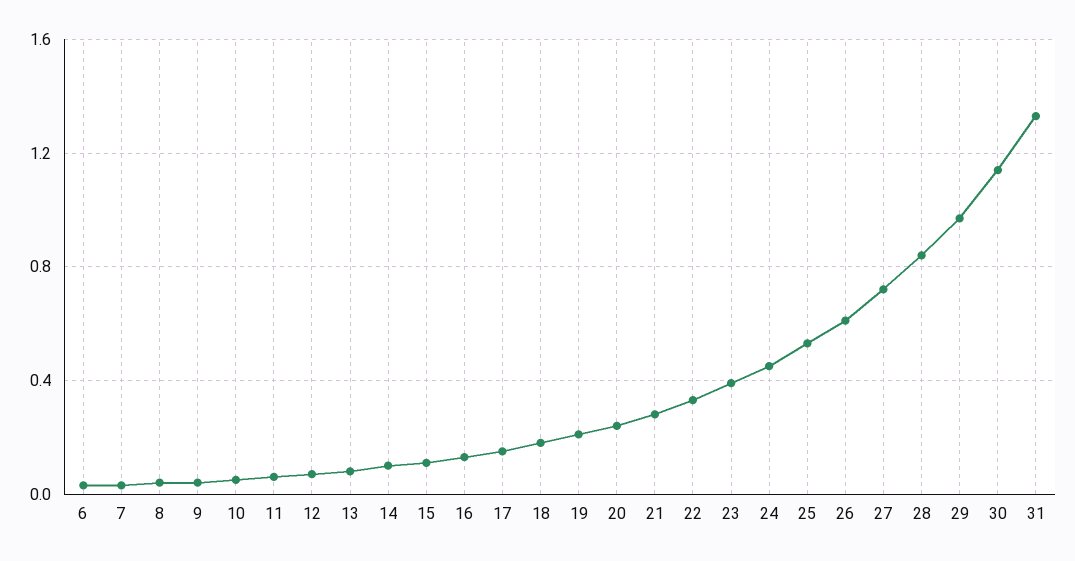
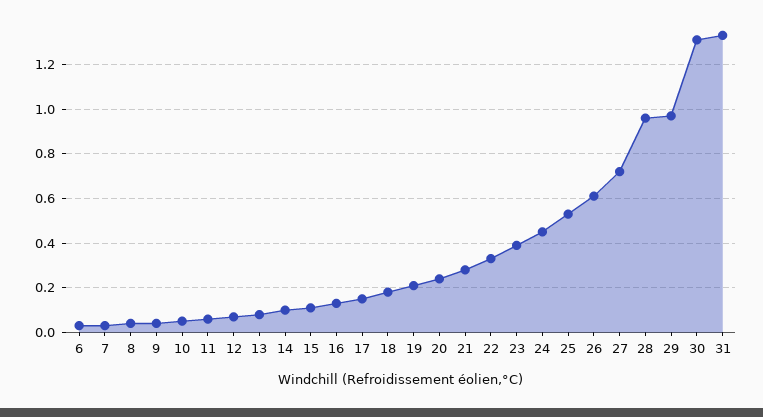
28: 0.85 -> 0.95
30: 1.15 -> 1.3

